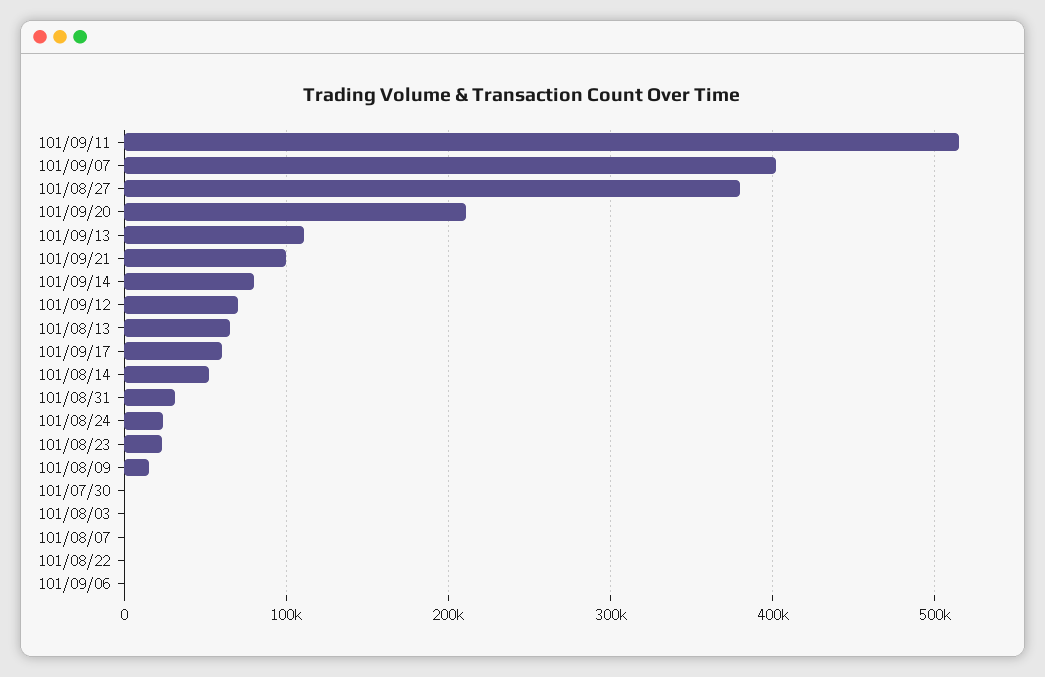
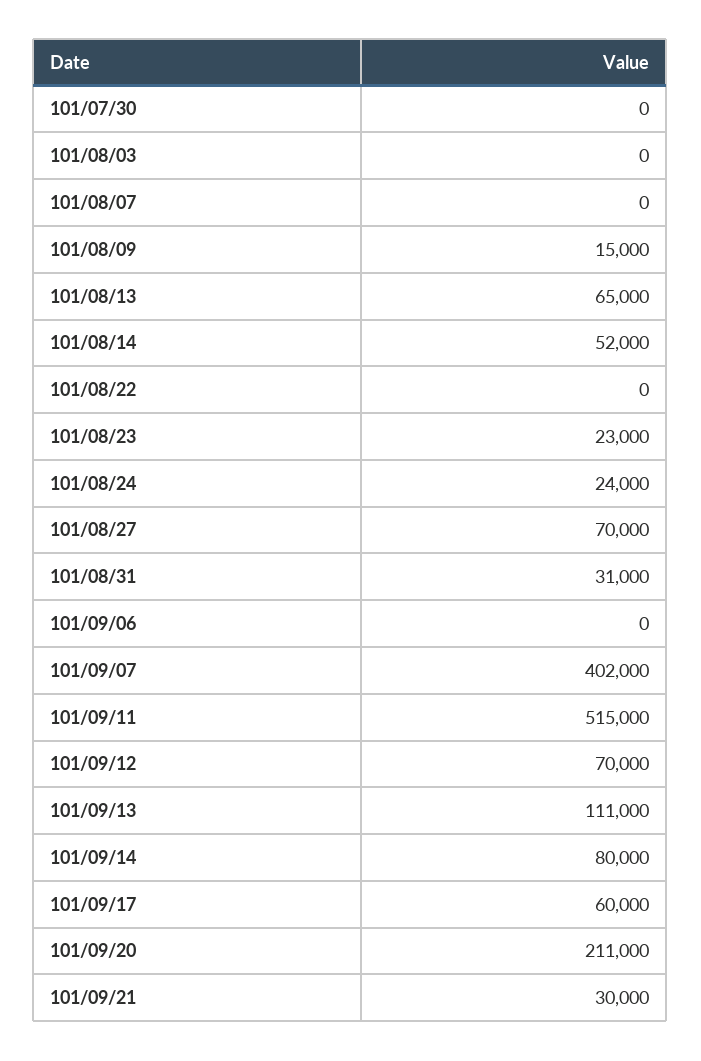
101/08/27: 380000 -> 70000
101/09/21: 100000 -> 30000

